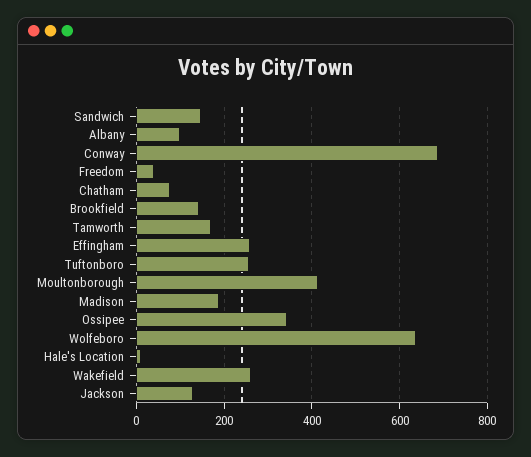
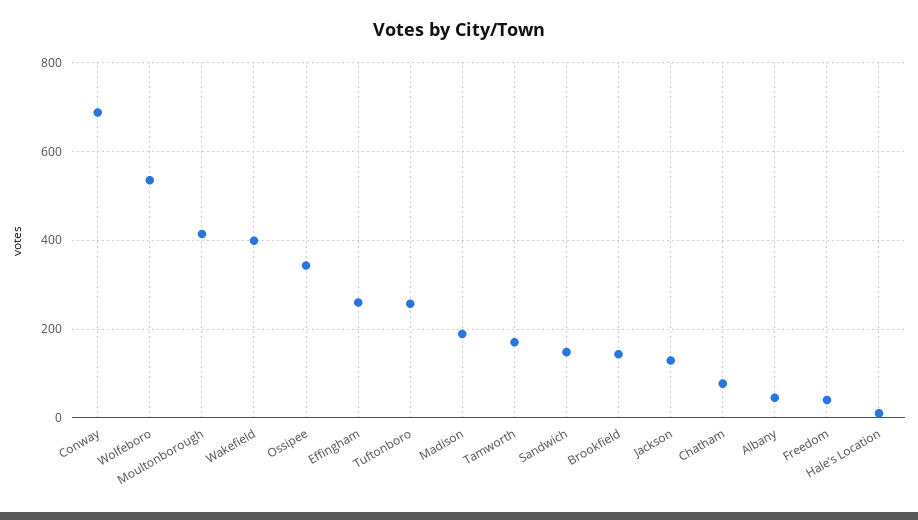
Albany: 100 -> 40
Wolfeboro: 640 -> 540
Wakefield: 260 -> 400

